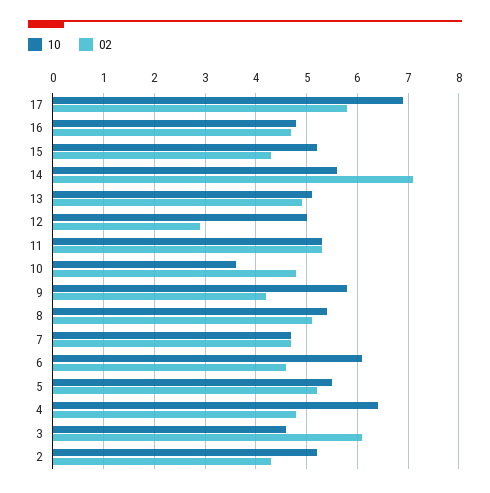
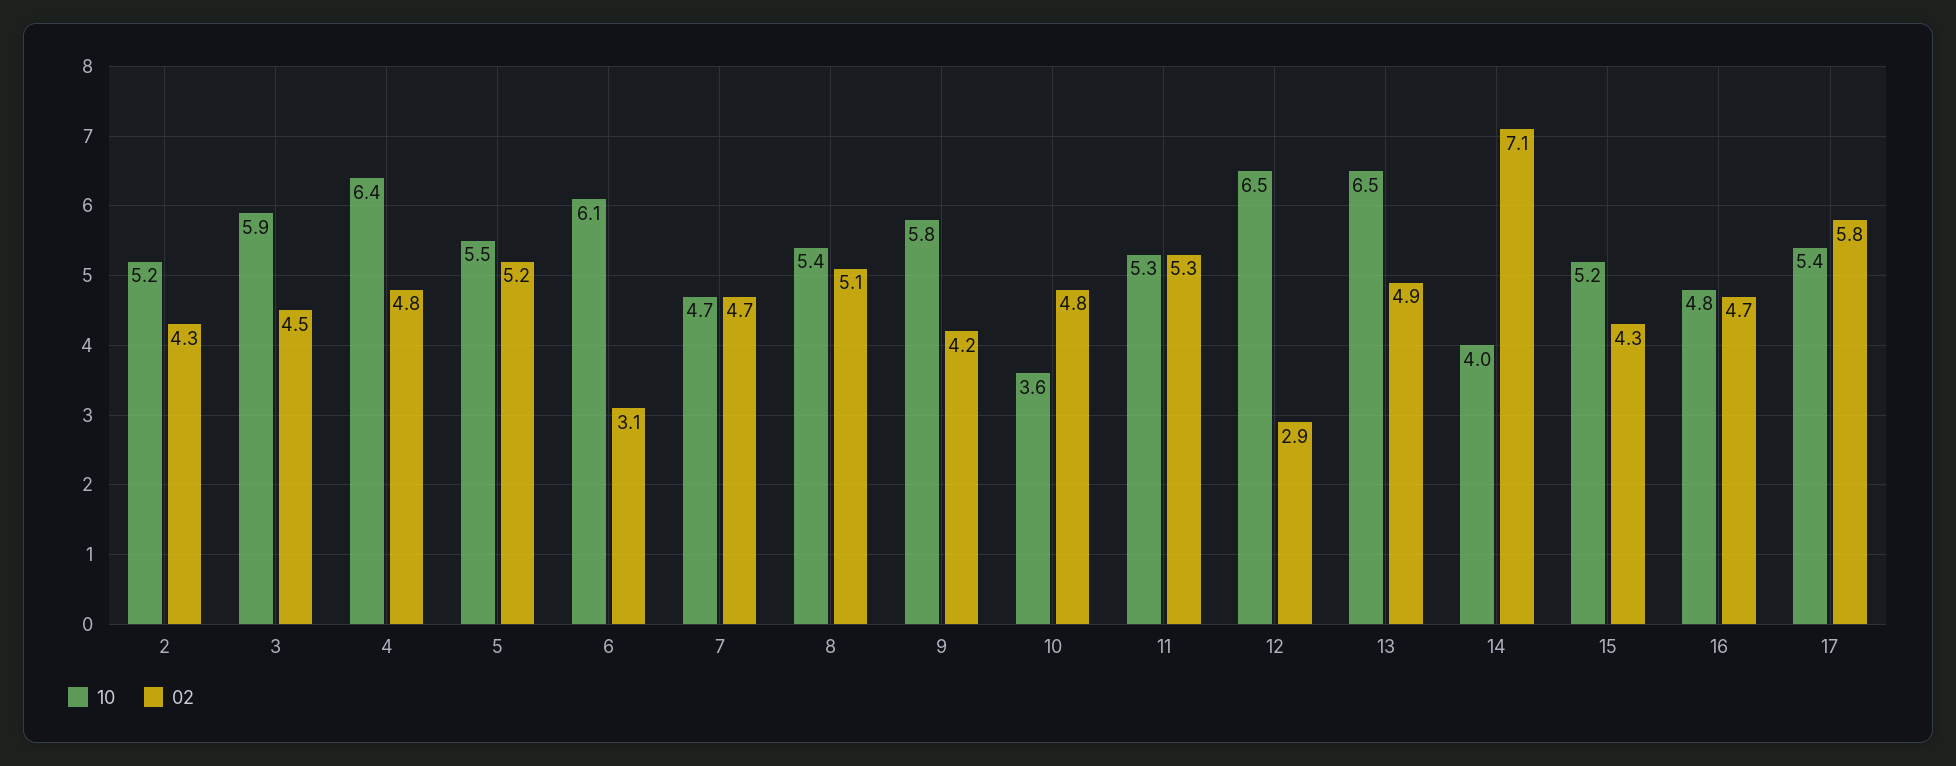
10, 17: 7 -> 5.4
10, 14: 5.5 -> 4
10, 13: 5 -> 6.5
10, 12: 5 -> 6.5
02, 6: 4.5 -> 3.1
10, 3: 4.5 -> 5.9
02, 3: 6 -> 4.5

